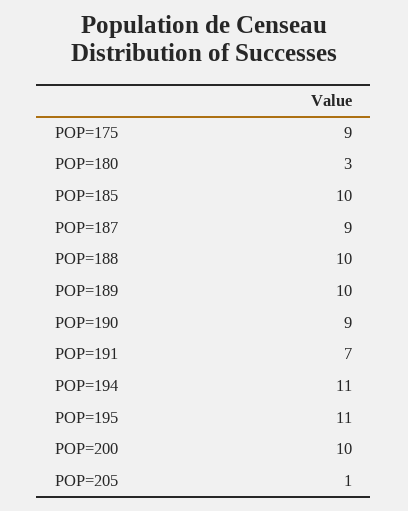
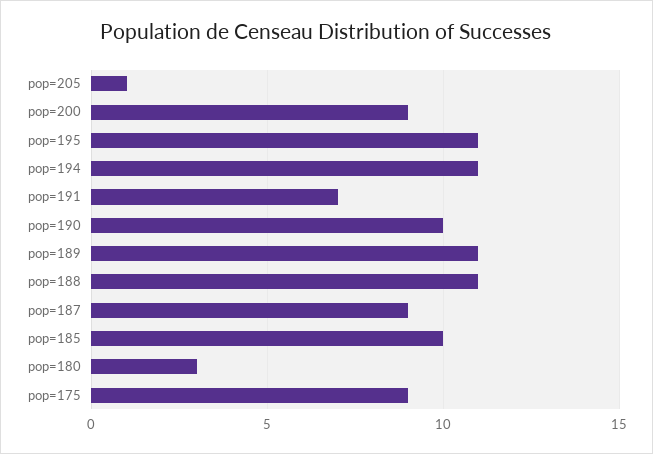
POP=188: 10 -> 11
POP=189: 10 -> 11
POP=190: 9 -> 10
POP=200: 10 -> 9

